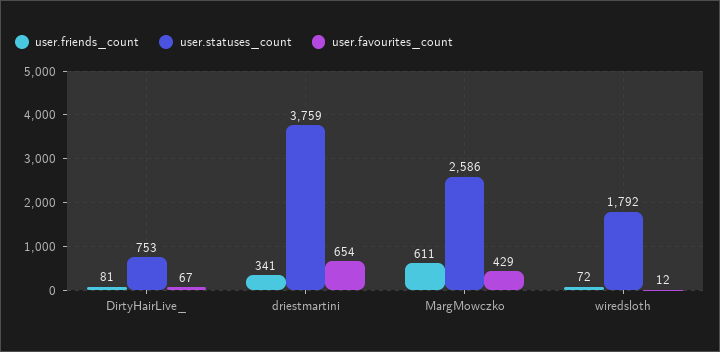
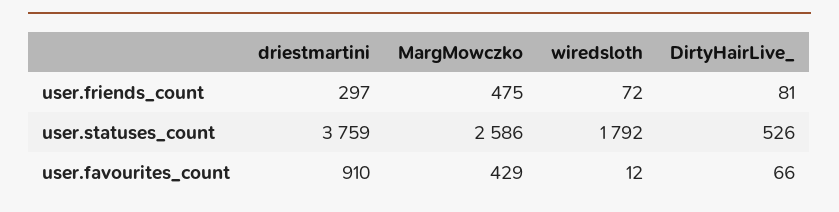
user.statuses_count, DirtyHairLive_: 753 -> 526
user.favourites_count, DirtyHairLive_: 67 -> 66
user.friends_count, driestmartini: 341 -> 297
user.favourites_count, driestmartini: 654 -> 910
user.friends_count, MargMowczko: 611 -> 475

